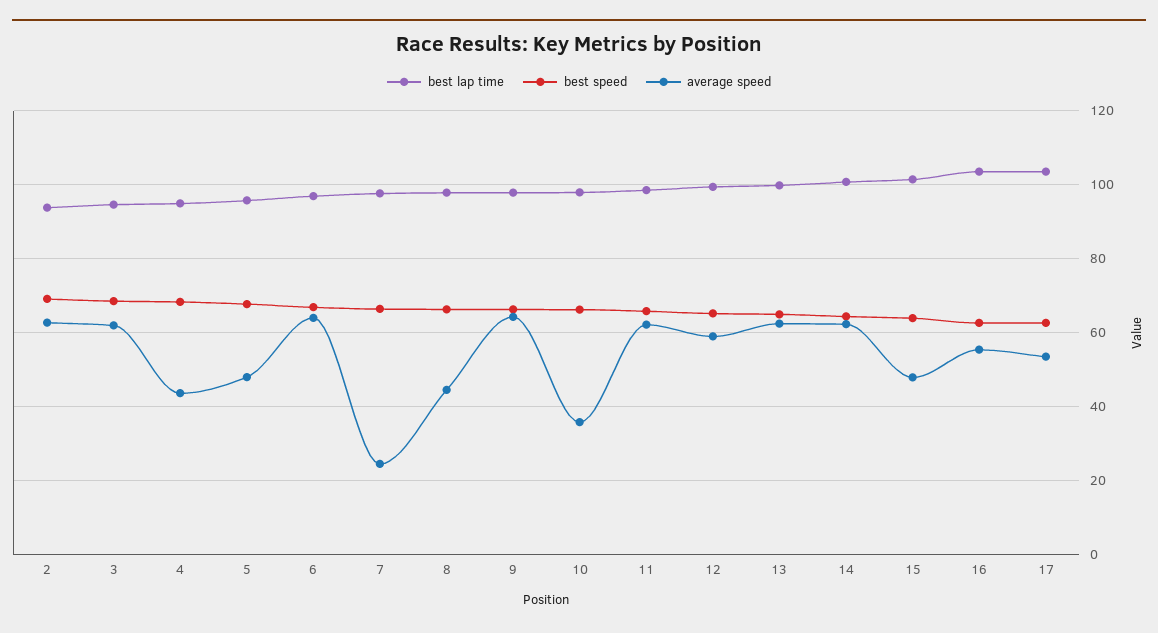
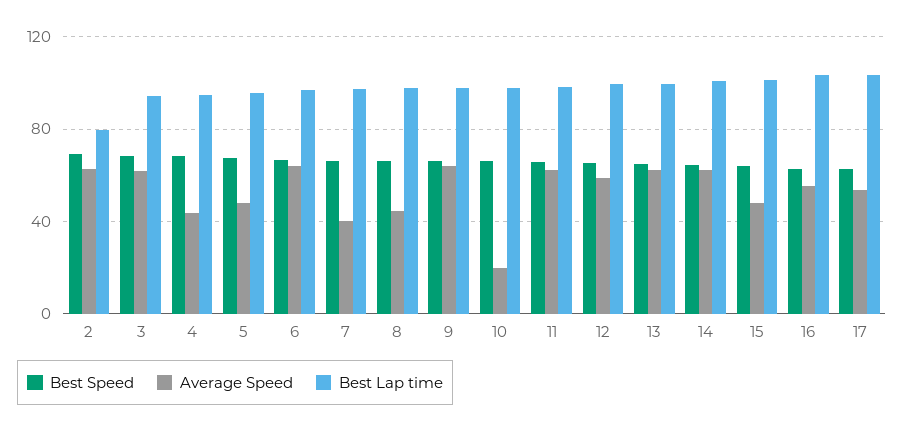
best lap time, 2: 94 -> 80
average speed, 7: 24 -> 40
average speed, 10: 36 -> 20

